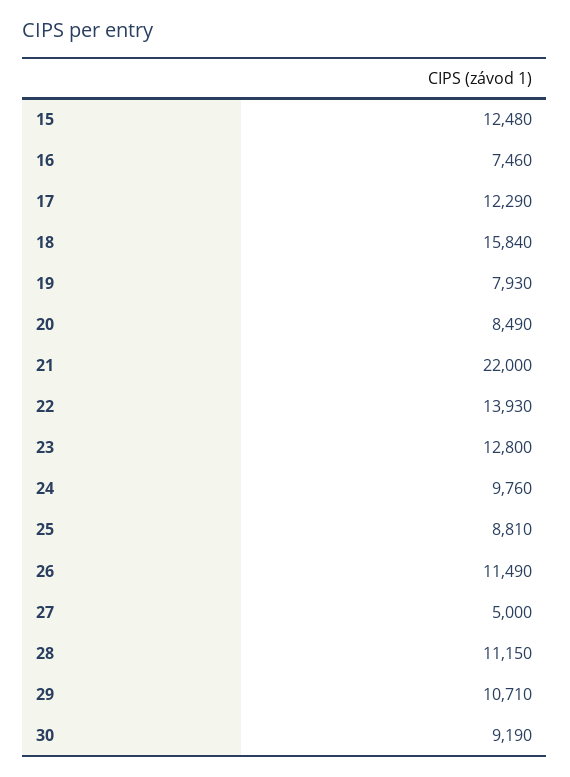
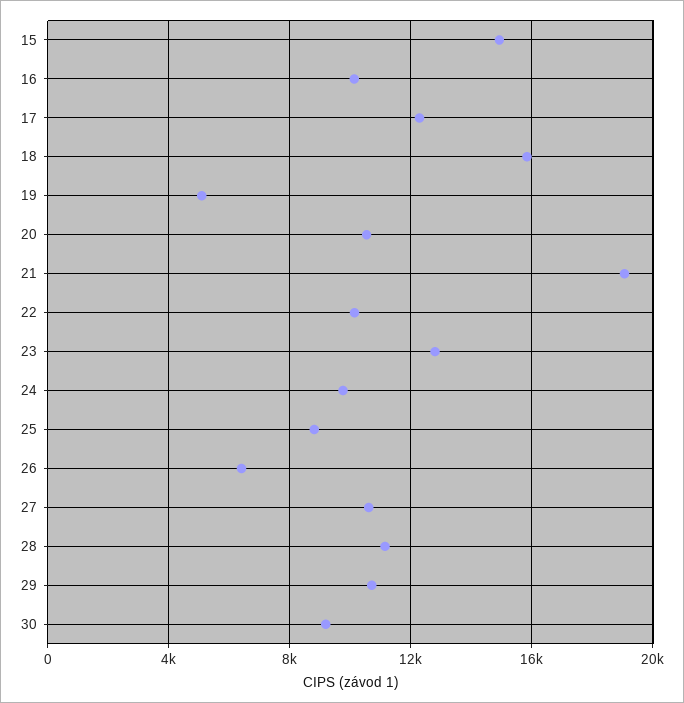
15: 12480 -> 15000
16: 7460 -> 10000
19: 7930 -> 5000
20: 8490 -> 10500
21: 22000 -> 19000
22: 13930 -> 10000
26: 11490 -> 6500
27: 5000 -> 10500

